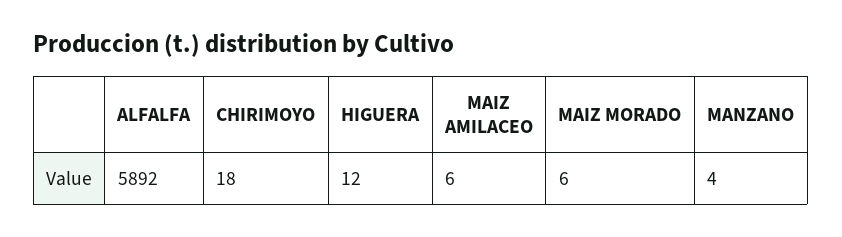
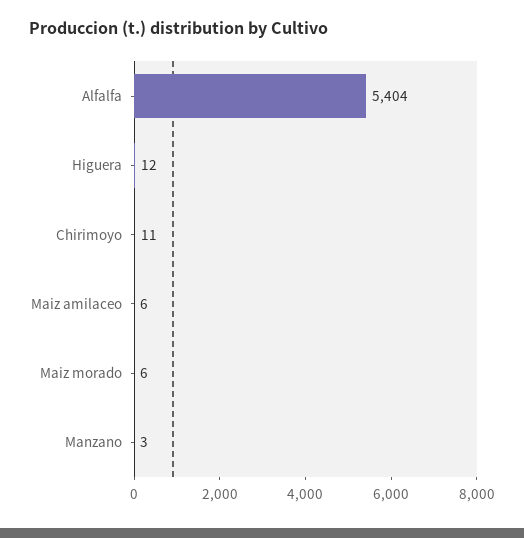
ALFALFA: 5892 -> 5404
CHIRIMOYO: 18 -> 11
MANZANO: 4 -> 3

